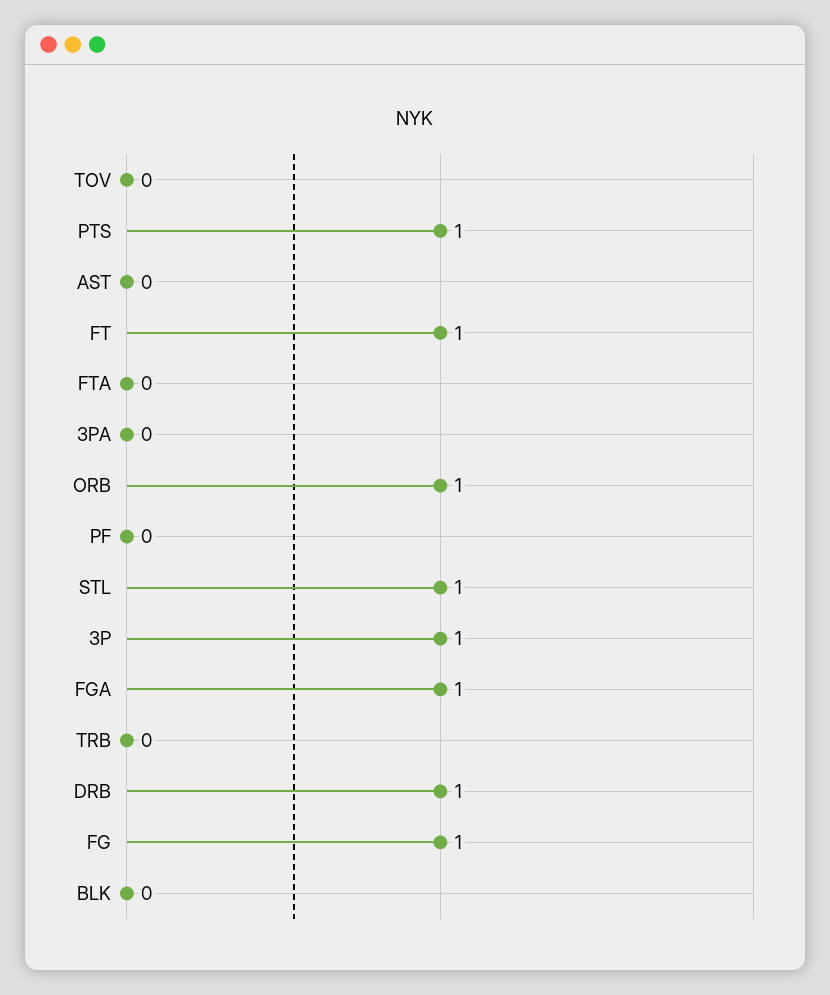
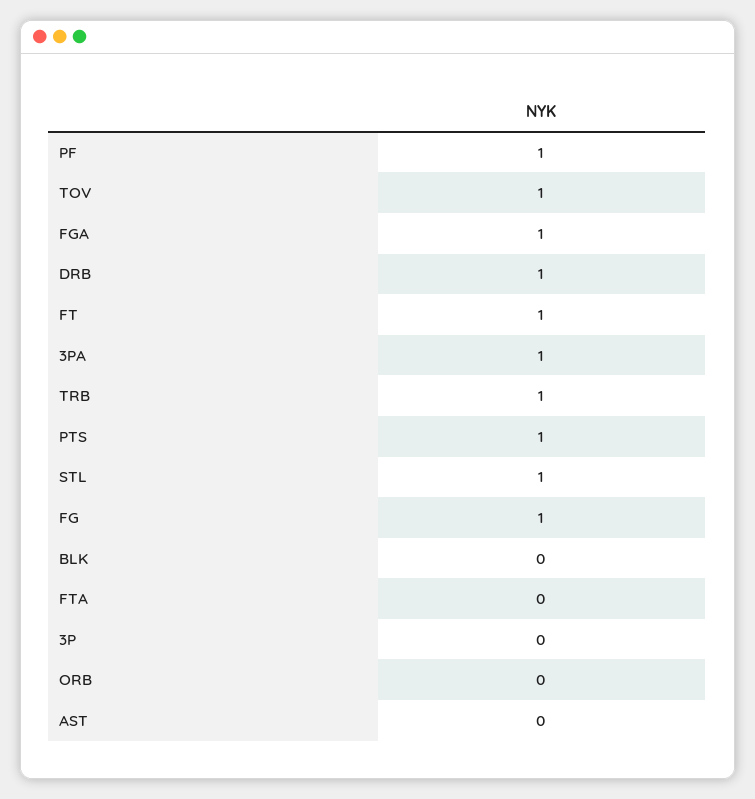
TOV: 0 -> 1
3PA: 0 -> 1
ORB: 1 -> 0
PF: 0 -> 1
3P: 1 -> 0
TRB: 0 -> 1

